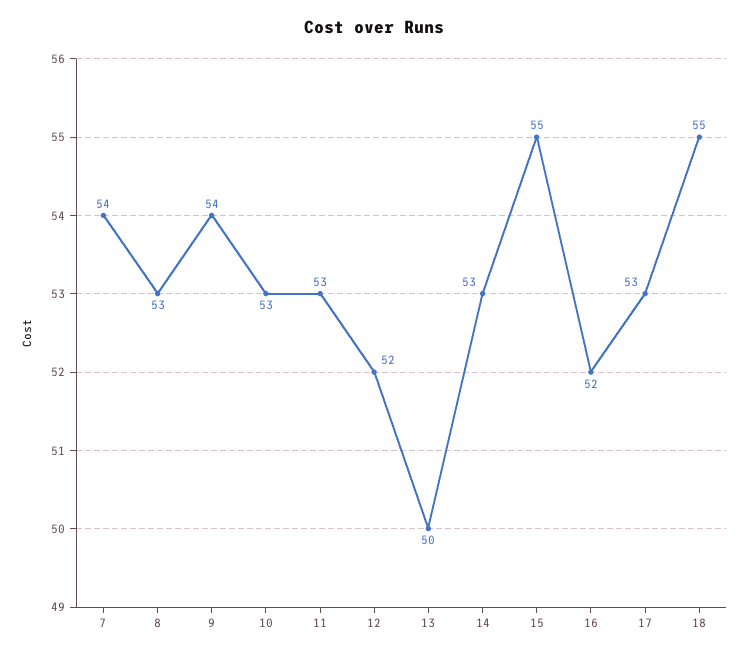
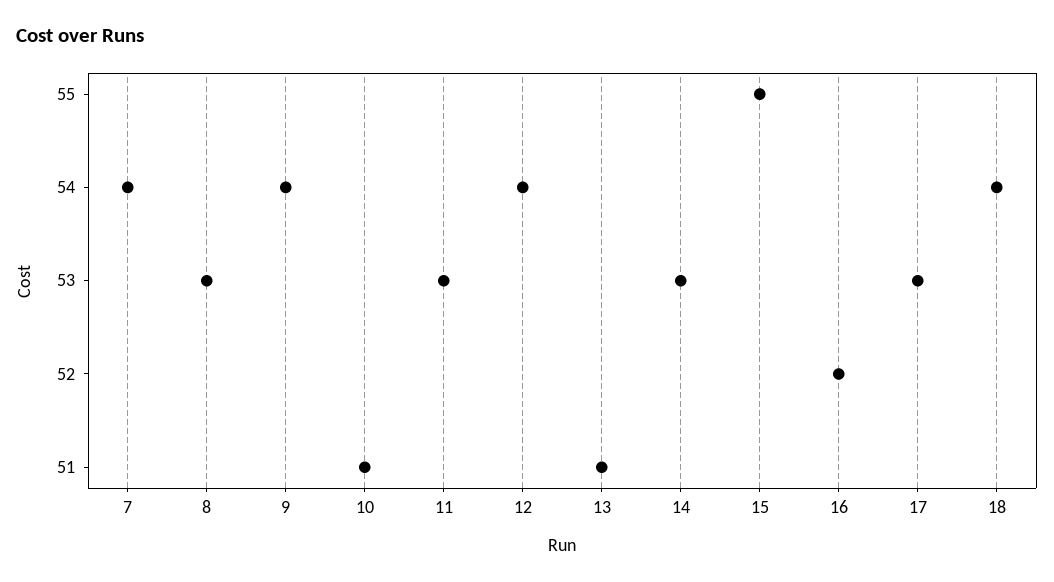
10: 53 -> 51
12: 52 -> 54
13: 50 -> 51
18: 55 -> 54

